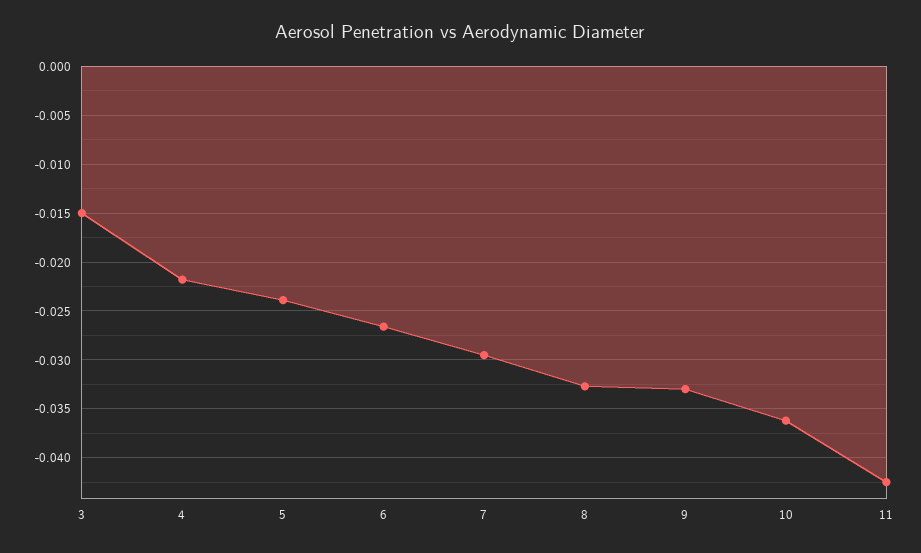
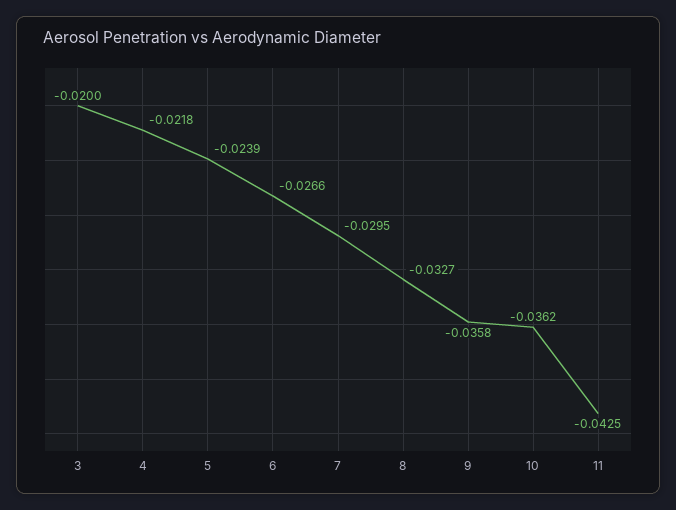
3: -0.015 -> -0.02
9: -0.033 -> -0.0358

